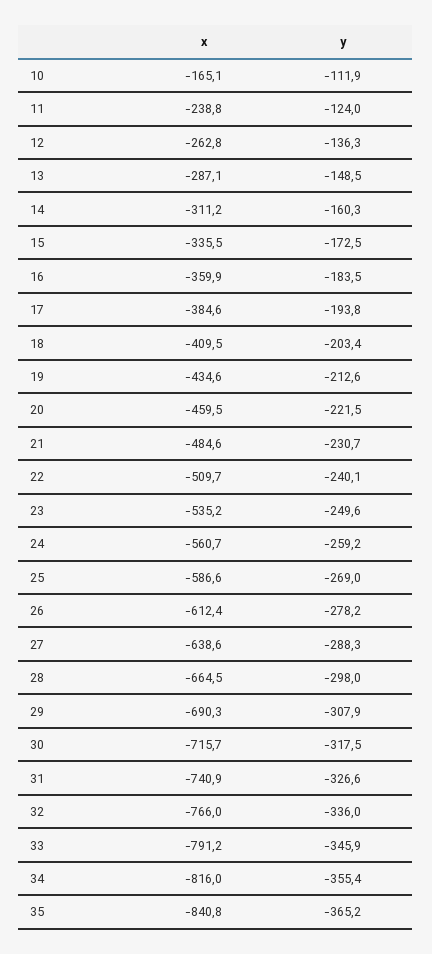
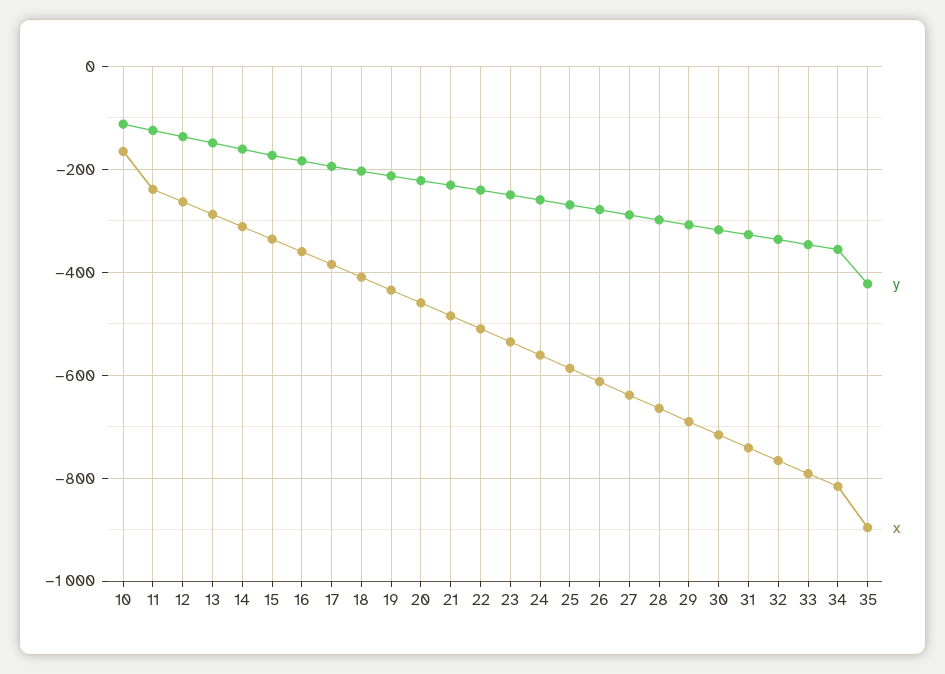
x, 35: -840.8 -> -900
y, 35: -365.2 -> -420

